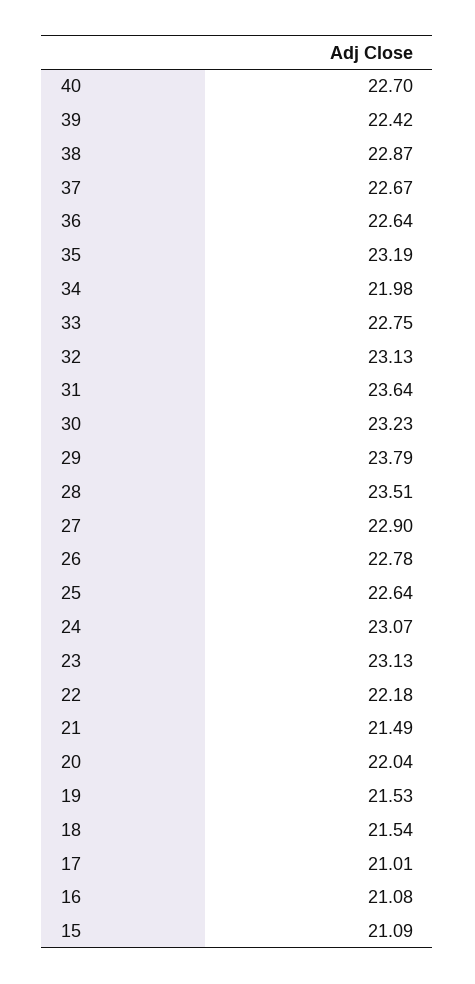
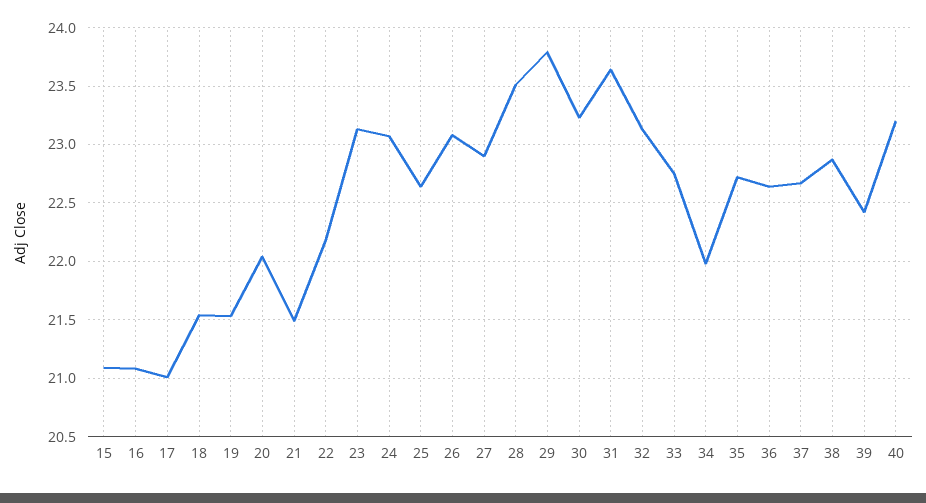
40: 22.7 -> 23.2
35: 23.19 -> 22.7
26: 22.78 -> 23.1

